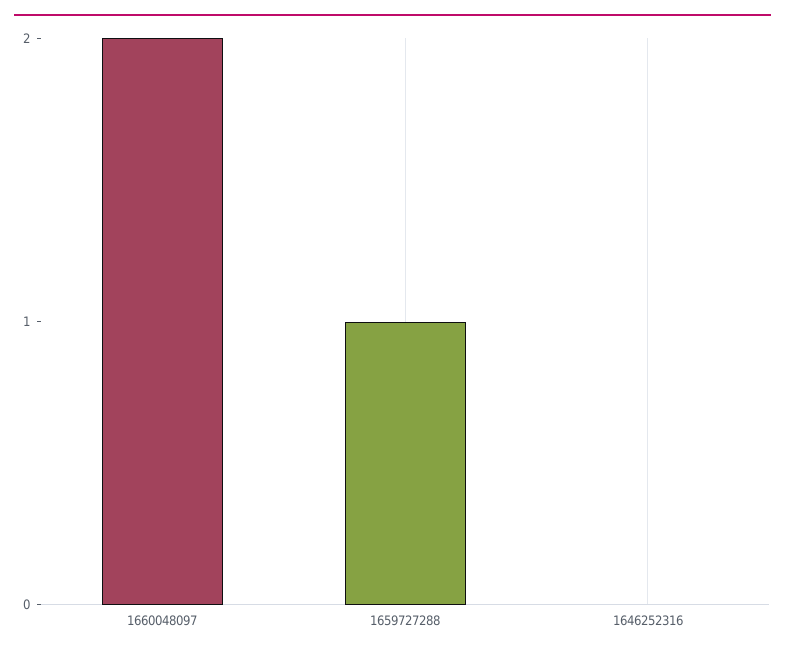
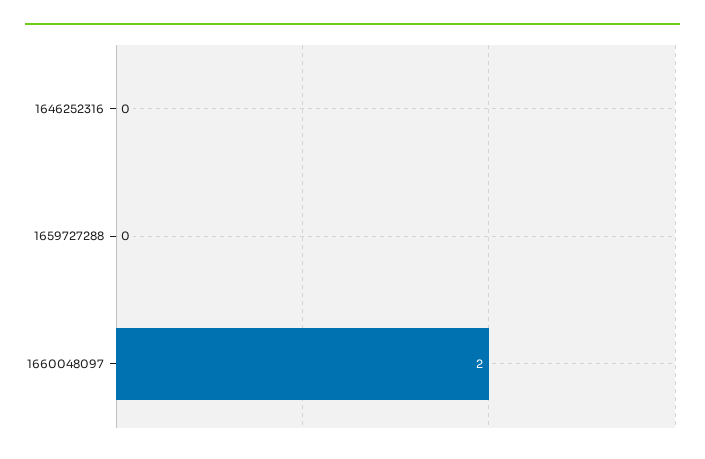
1659727288: 1 -> 0

